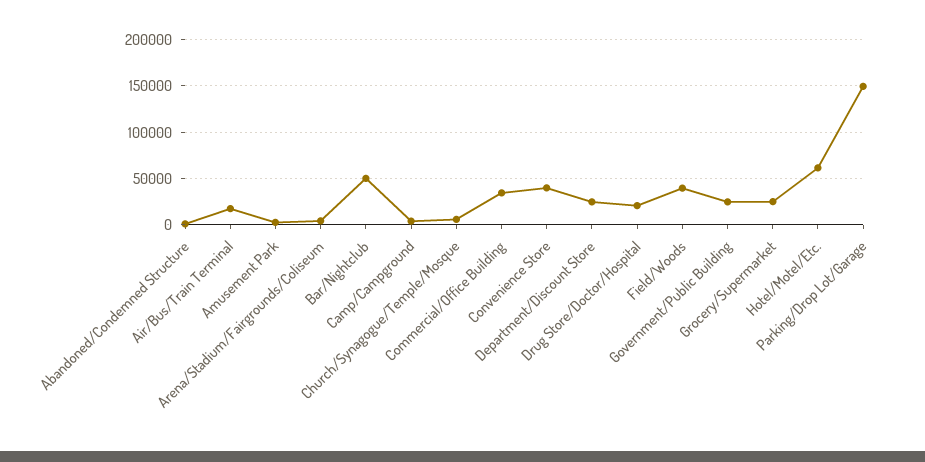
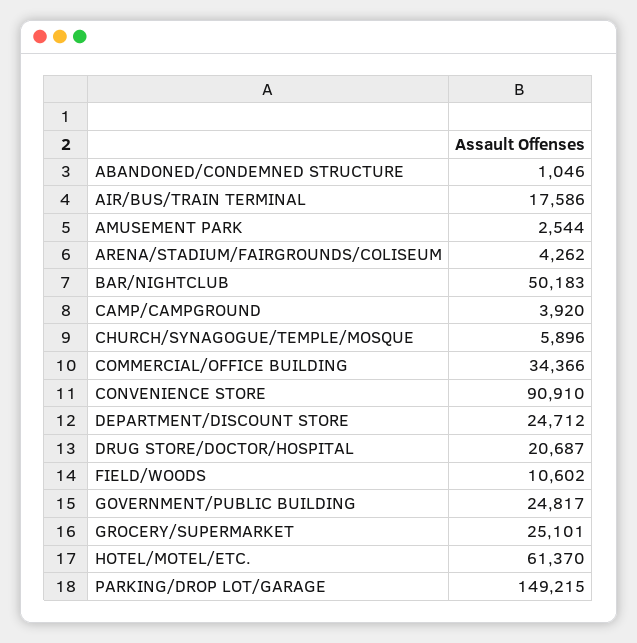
Convenience Store: 40000 -> 90910
Field/Woods: 40000 -> 10602

